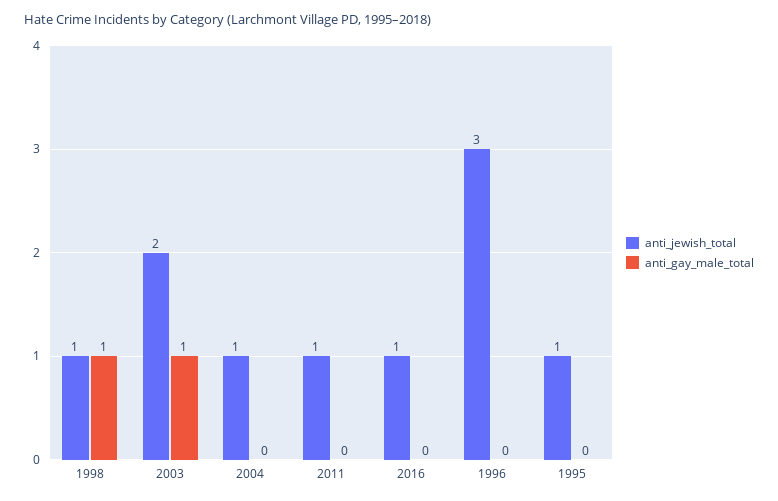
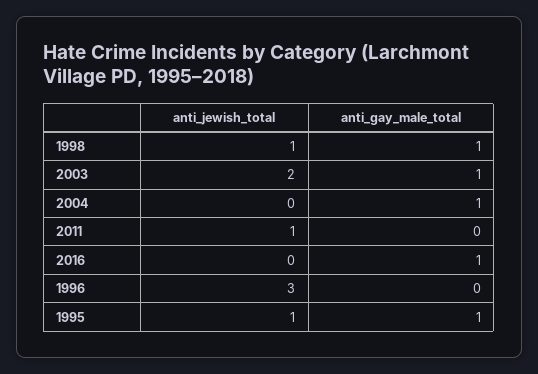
anti_jewish_total, 2004: 1 -> 0
anti_gay_male_total, 2004: 0 -> 1
anti_jewish_total, 2016: 1 -> 0
anti_gay_male_total, 2016: 0 -> 1
anti_gay_male_total, 1995: 0 -> 1

